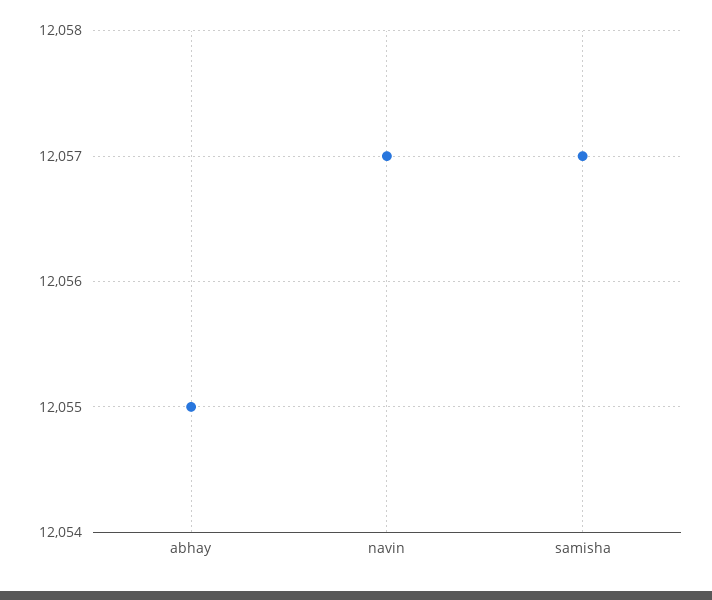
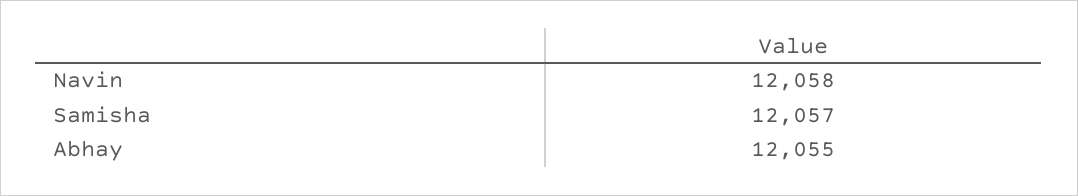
navin: 12057 -> 12058

